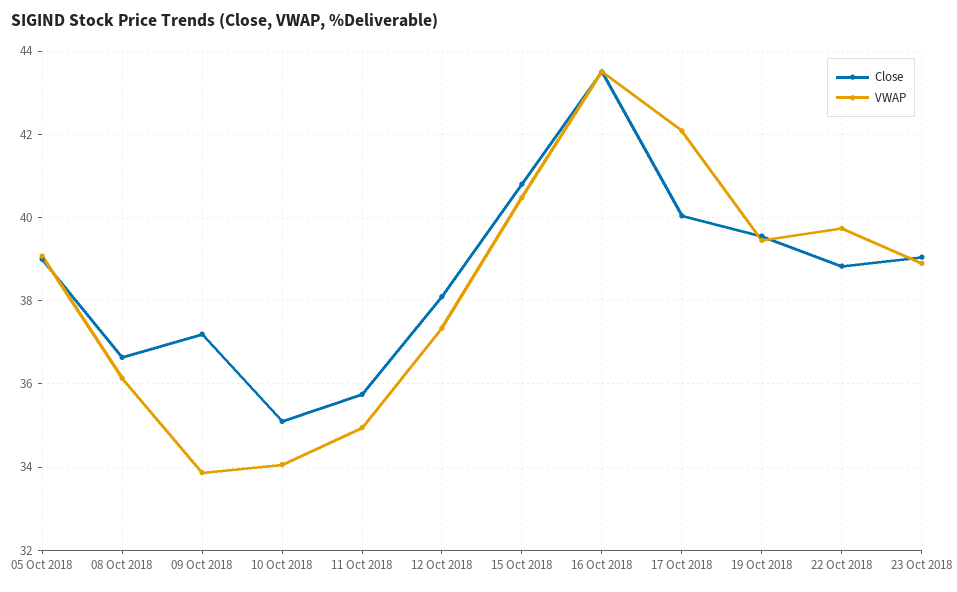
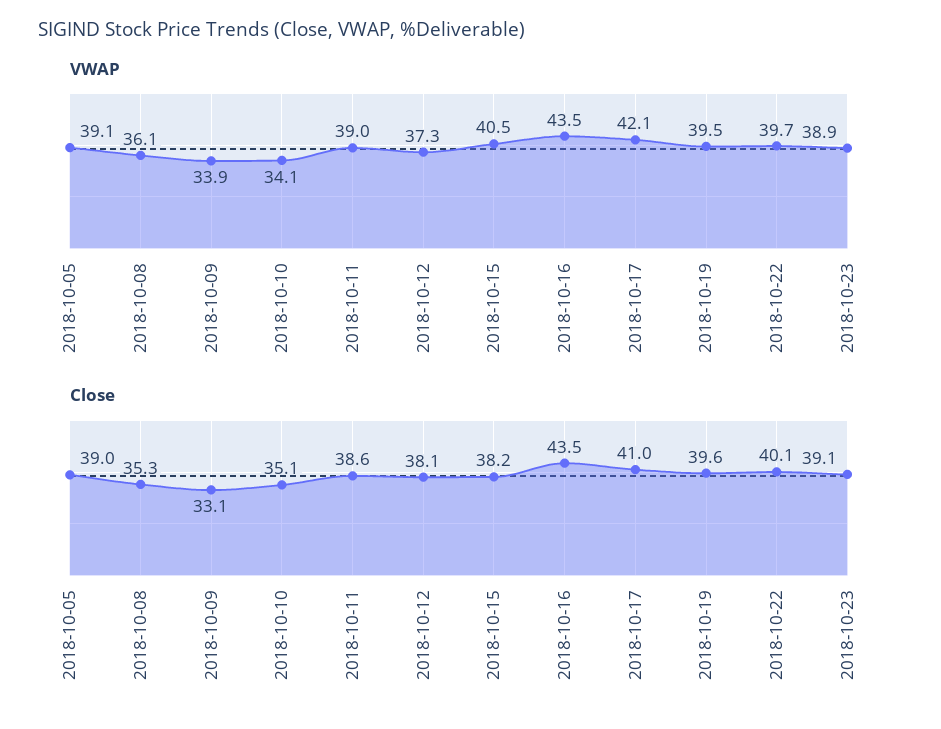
Close, 08 Oct 2018: 36.6 -> 35.3
Close, 09 Oct 2018: 37.2 -> 33.1
Close, 11 Oct 2018: 35.8 -> 38.6
VWAP, 11 Oct 2018: 35 -> 39
Close, 15 Oct 2018: 40.8 -> 38.2
Close, 17 Oct 2018: 40 -> 41
Close, 22 Oct 2018: 38.8 -> 40.1

